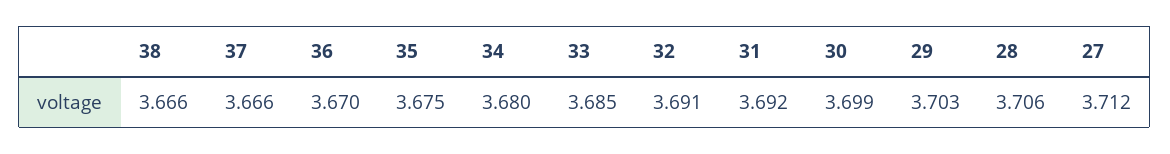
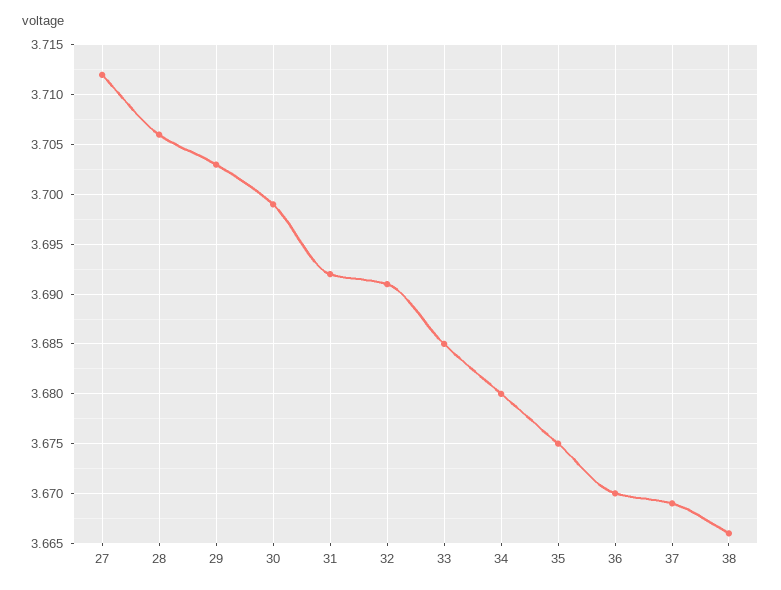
37: 3.666 -> 3.669

